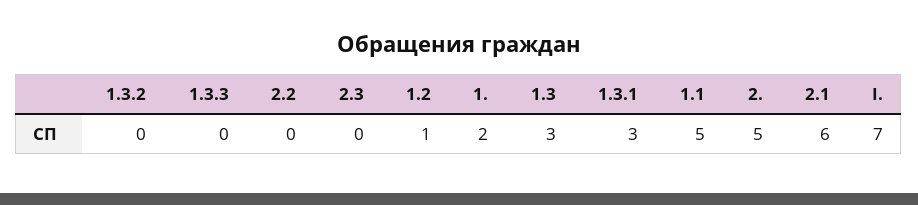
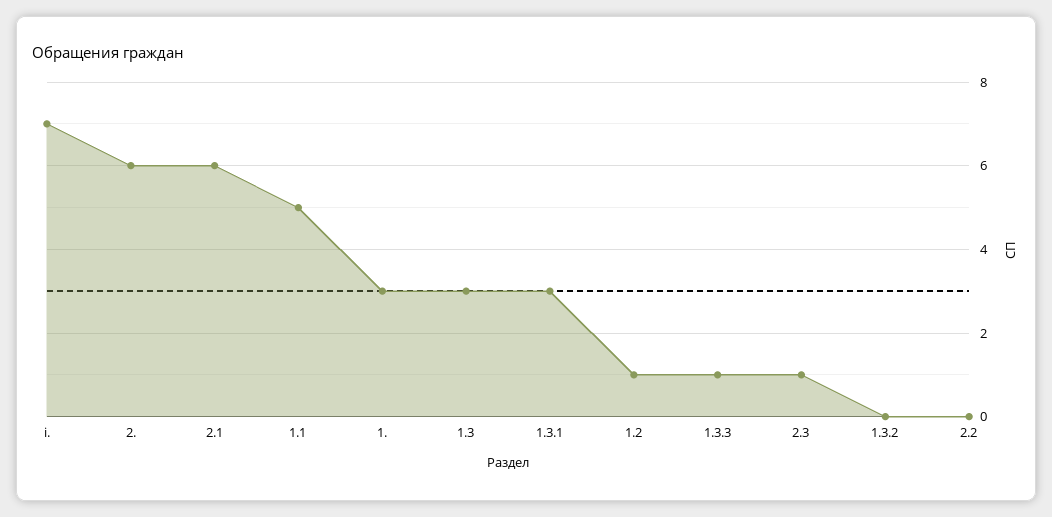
1.3.3: 0 -> 1
2.3: 0 -> 1
1.: 2 -> 3
2.: 5 -> 6

